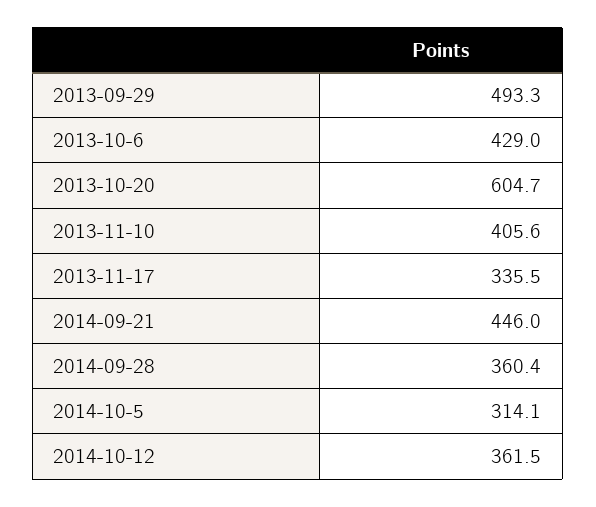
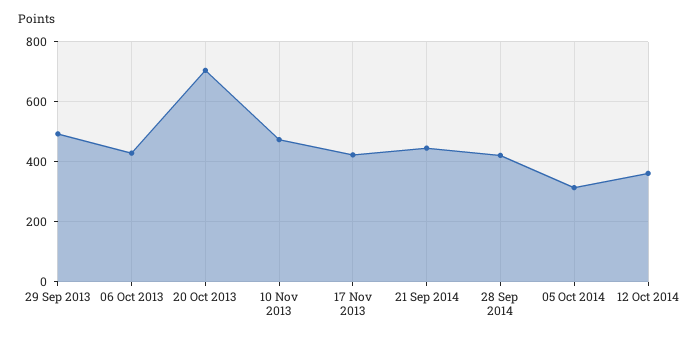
2013-10-20: 604.7 -> 700
2013-11-10: 405.6 -> 480
2013-11-17: 335.5 -> 420
2014-09-28: 360.4 -> 420

